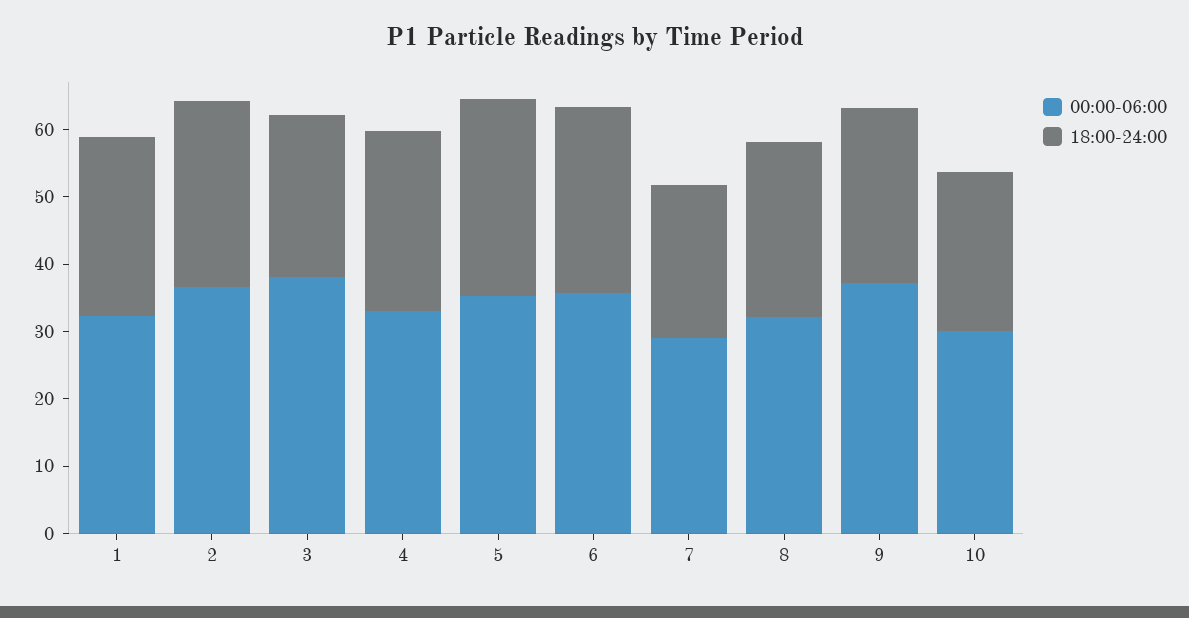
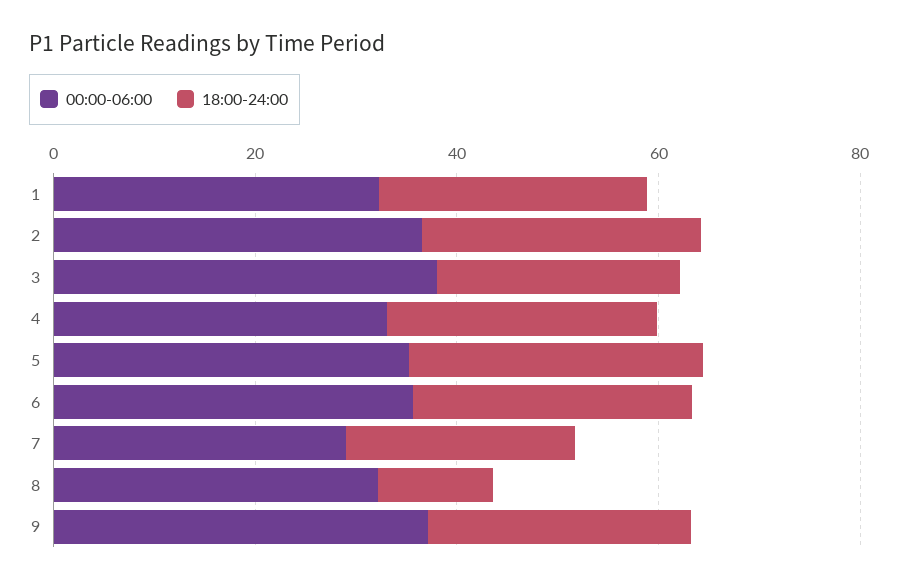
18:00-24:00, 8: 26 -> 10
00:00-06:00, 10: 30 -> none
18:00-24:00, 10: 24 -> none

